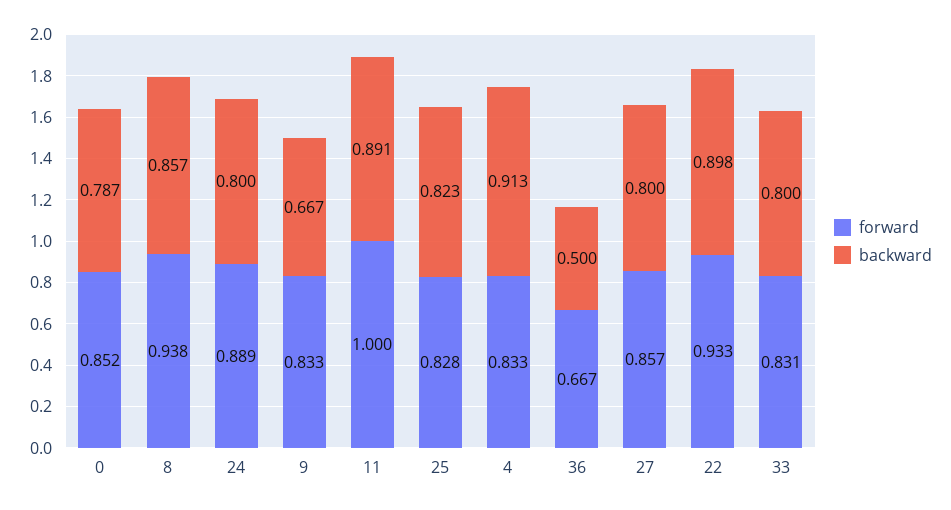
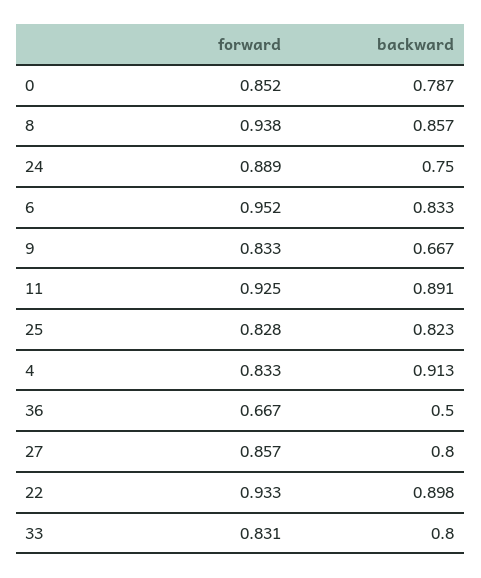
backward, 24: 0.8 -> 0.75
forward, 11: 1 -> 0.925
forward, 6: none -> 0.952
backward, 6: none -> 0.833

